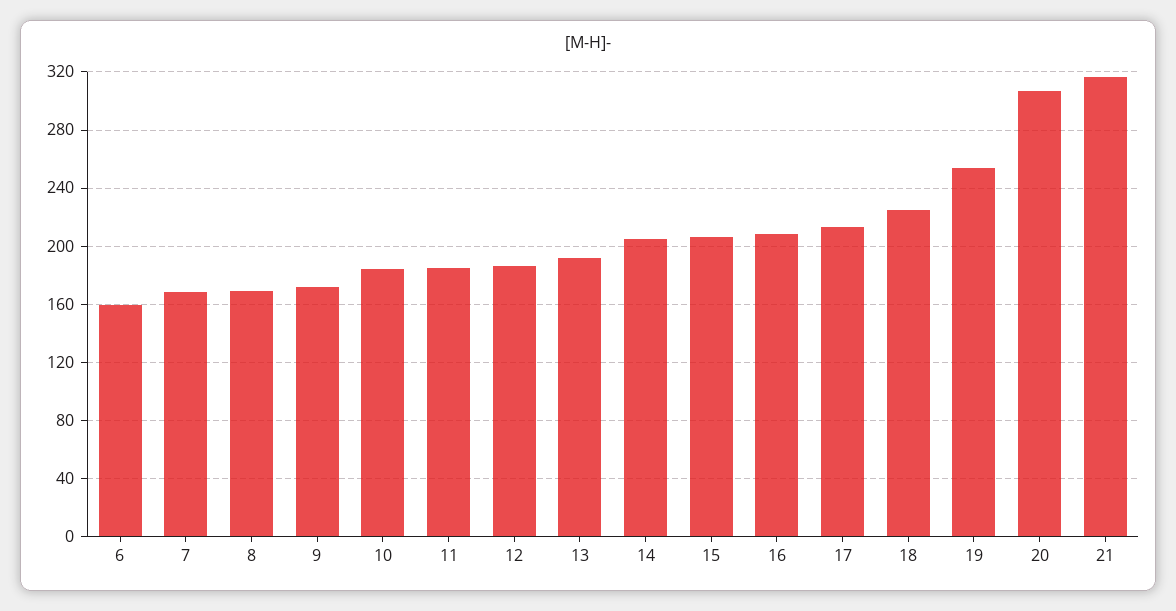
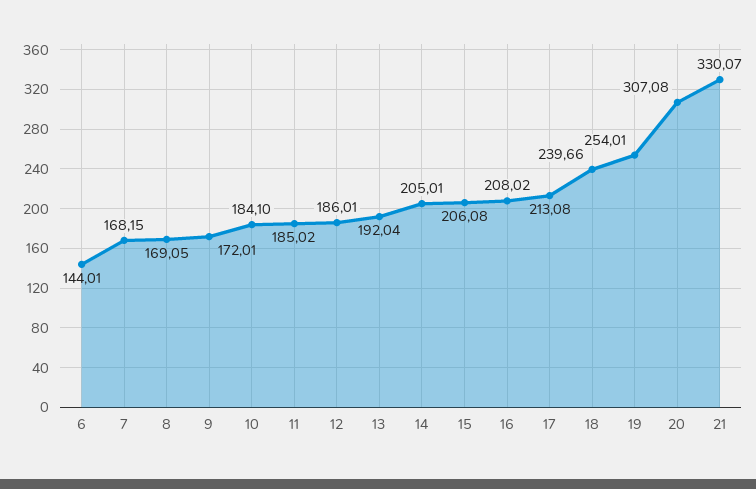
6: 160 -> 144.01
18: 225 -> 239.66
21: 315 -> 330.07

